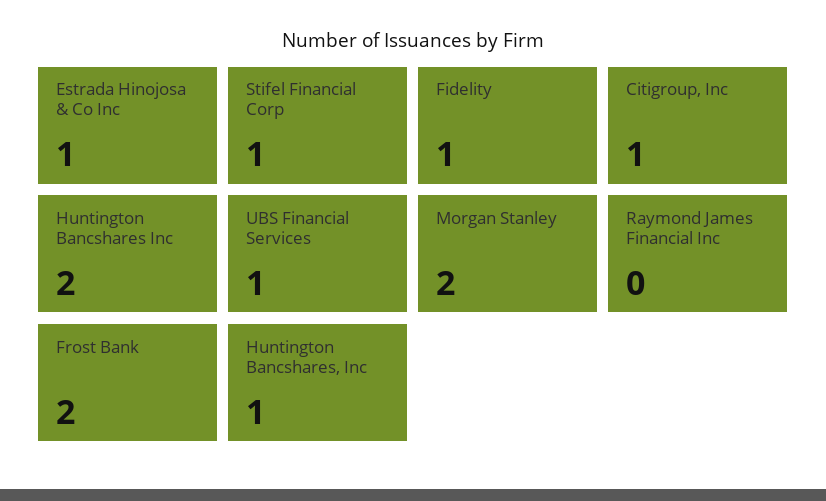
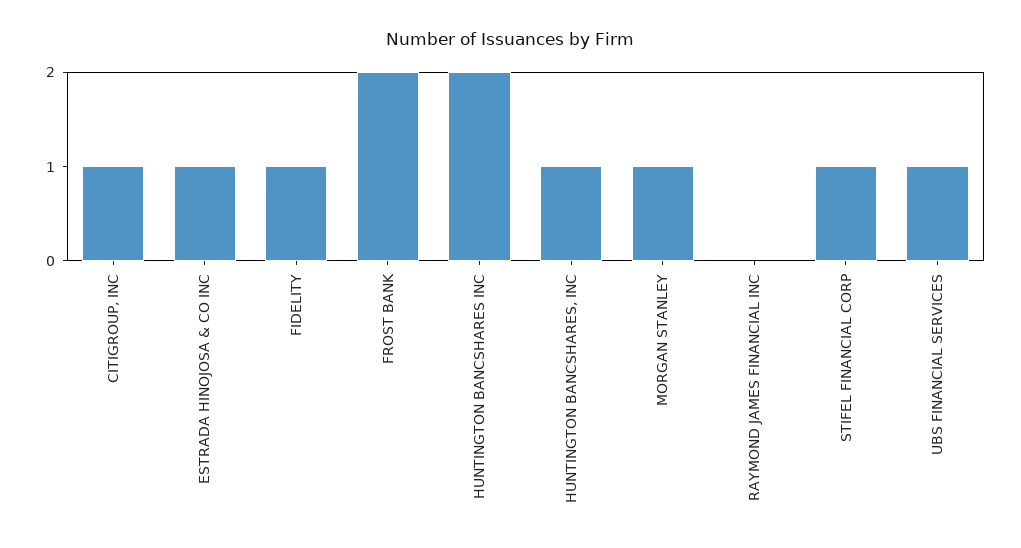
Morgan Stanley: 2 -> 1

